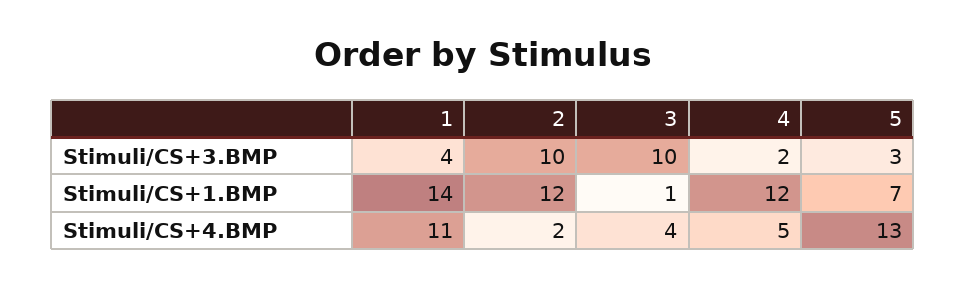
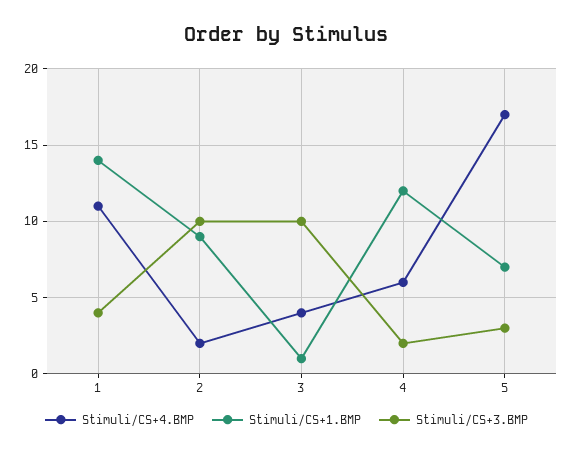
Stimuli/CS+1.BMP, 2: 12 -> 9
Stimuli/CS+4.BMP, 4: 5 -> 6
Stimuli/CS+4.BMP, 5: 13 -> 17

